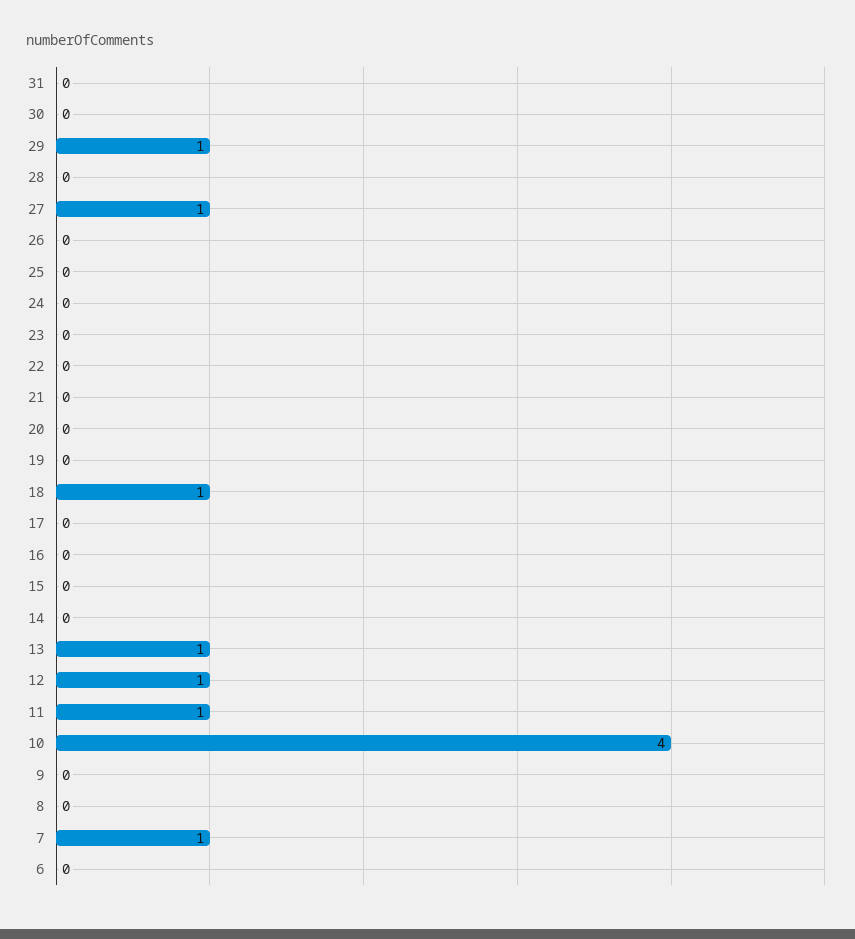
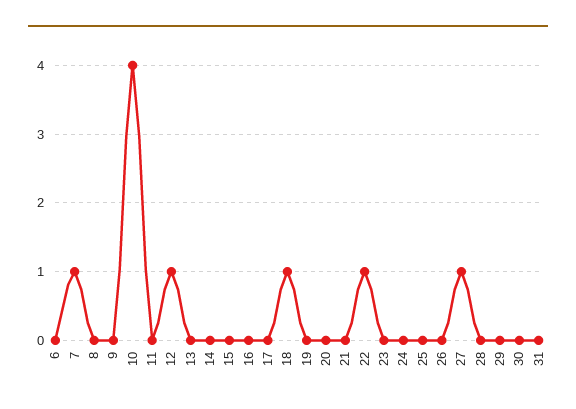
29: 1 -> 0
22: 0 -> 1
13: 1 -> 0
11: 1 -> 0

